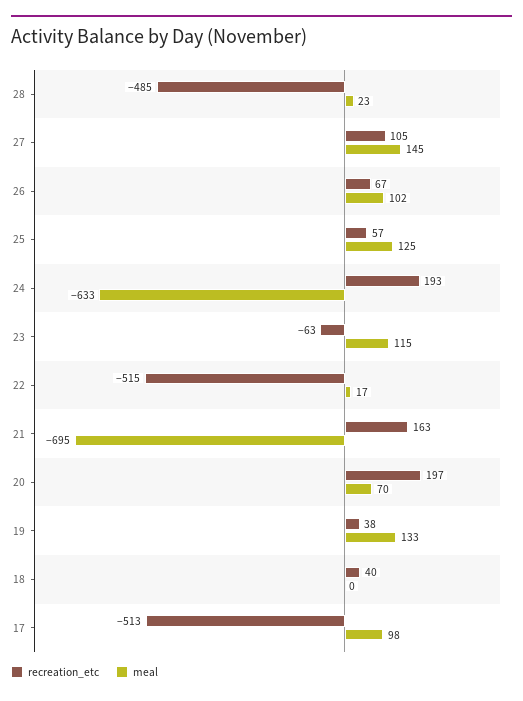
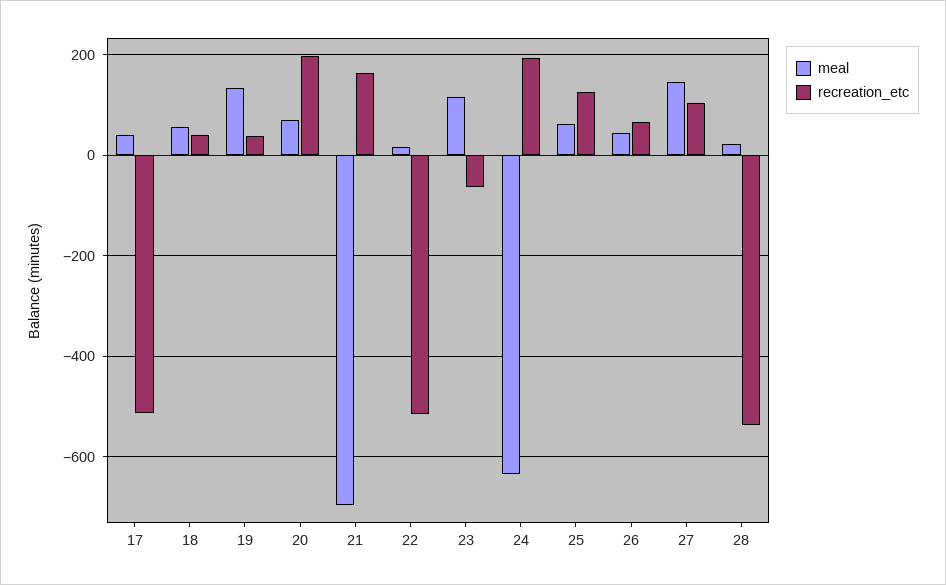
recreation_etc, 28: -485 -> -540
meal, 26: 102 -> 40
recreation_etc, 25: 57 -> 120
meal, 25: 125 -> 60
meal, 18: 0 -> 60
meal, 17: 98 -> 40

